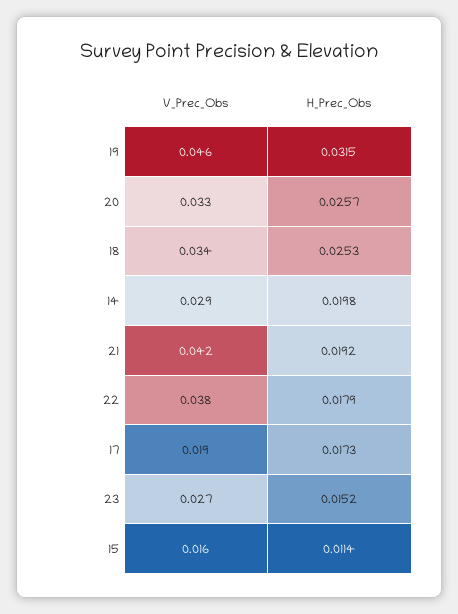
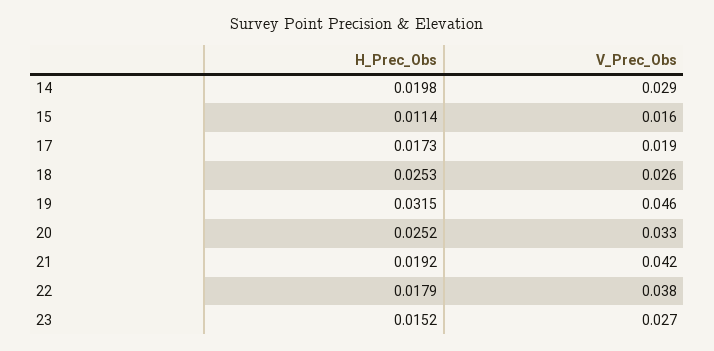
H_Prec_Obs, 20: 0.0257 -> 0.0252
V_Prec_Obs, 18: 0.034 -> 0.026

